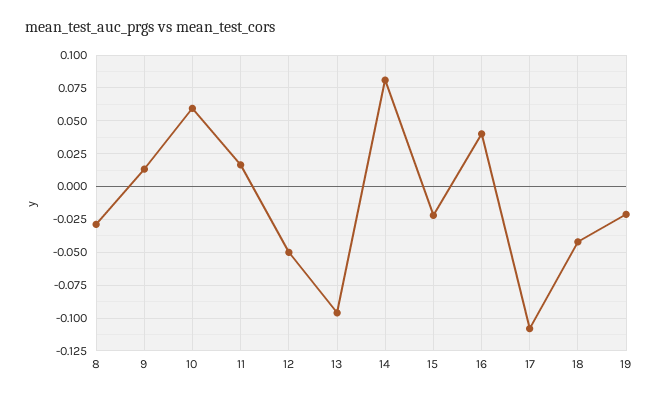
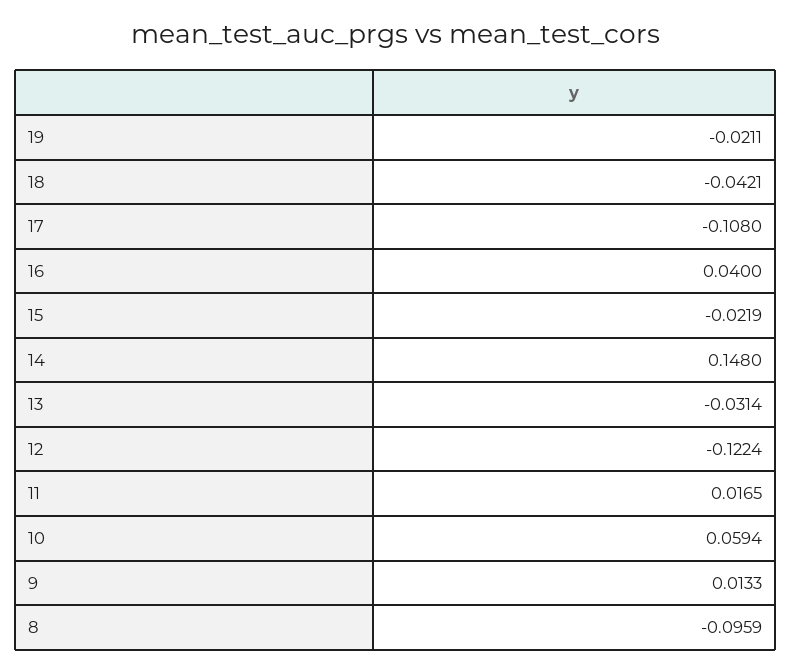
8: -0.03 -> -0.0959
12: -0.05 -> -0.1224
13: -0.095 -> -0.0314
14: 0.08 -> 0.148

